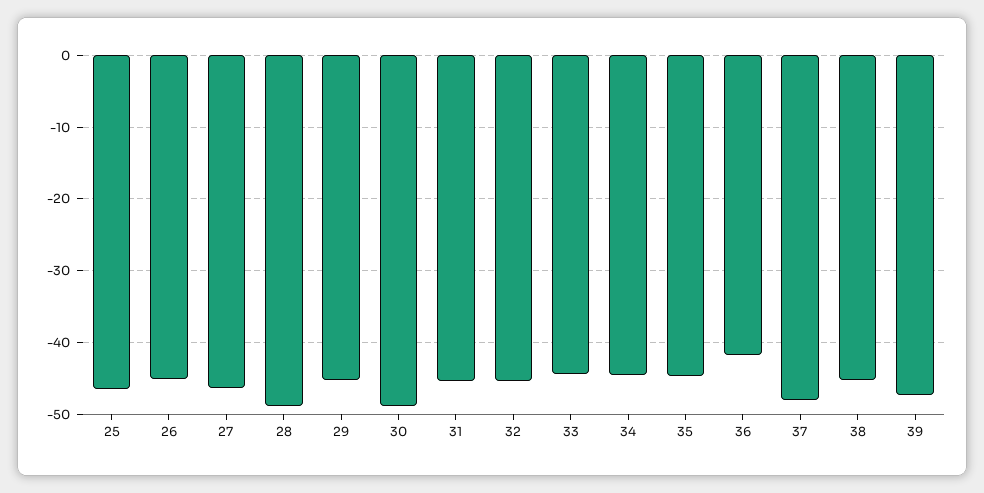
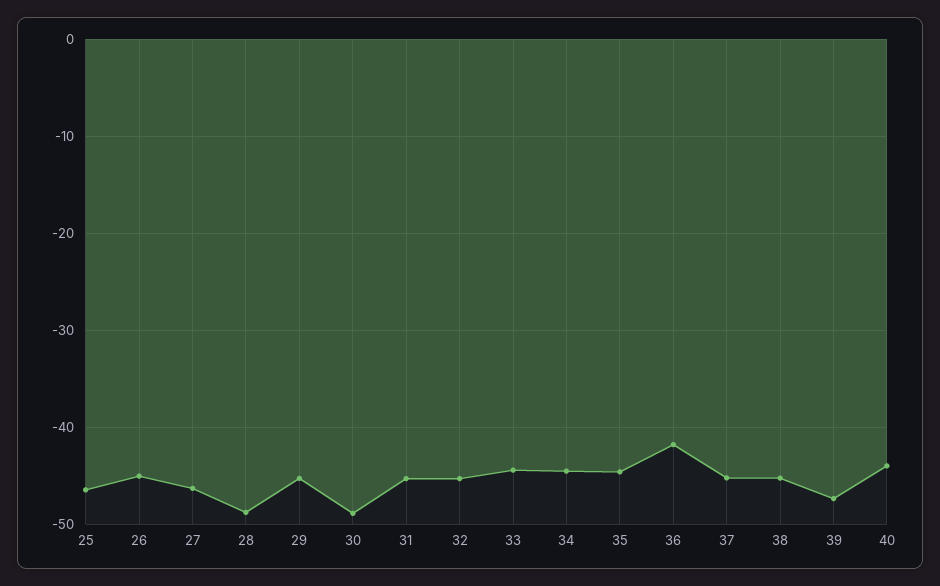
37: -48 -> -45
40: none -> -44

